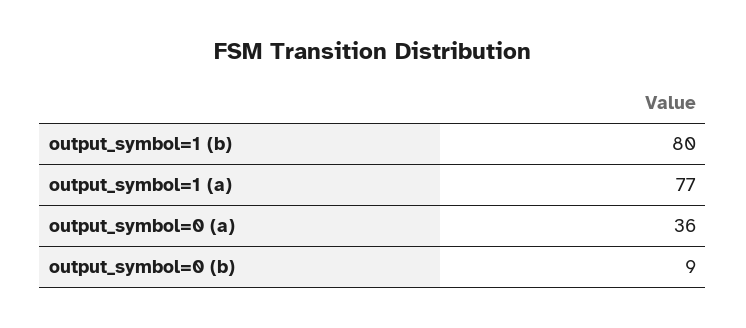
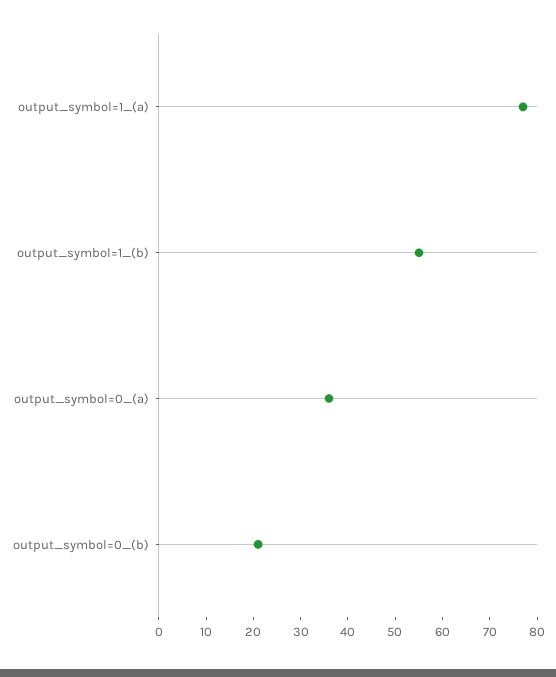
output_symbol=1 (b): 80 -> 55
output_symbol=0 (b): 9 -> 20

